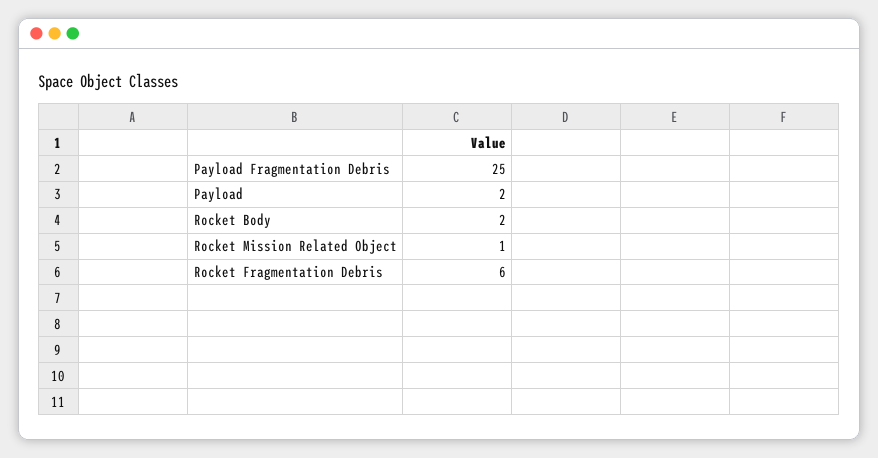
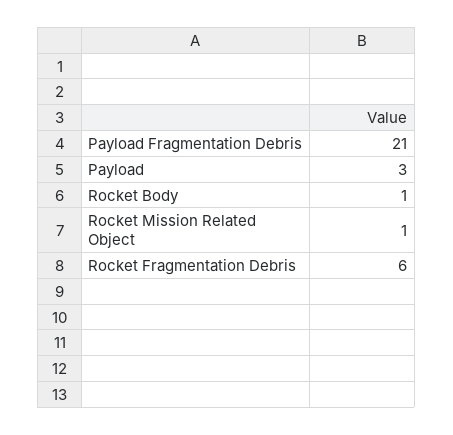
Payload Fragmentation Debris: 25 -> 21
Payload: 2 -> 3
Rocket Body: 2 -> 1

